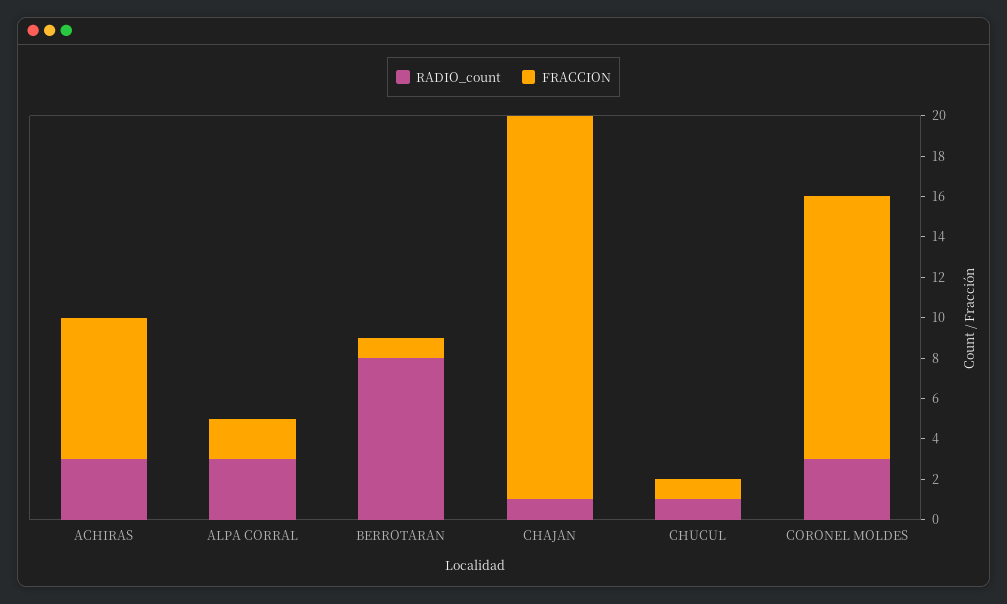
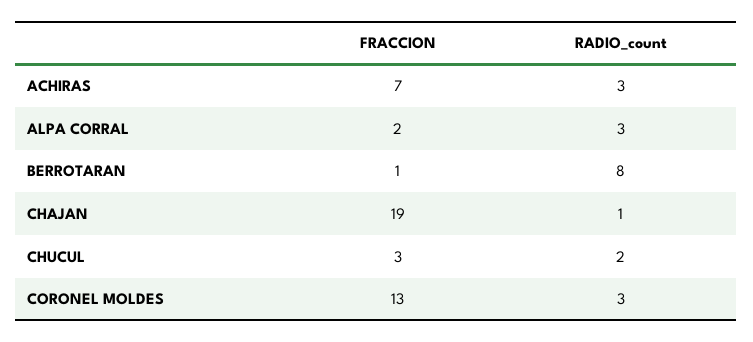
RADIO_count, CHUCUL: 1 -> 2
FRACCION, CHUCUL: 1 -> 3

